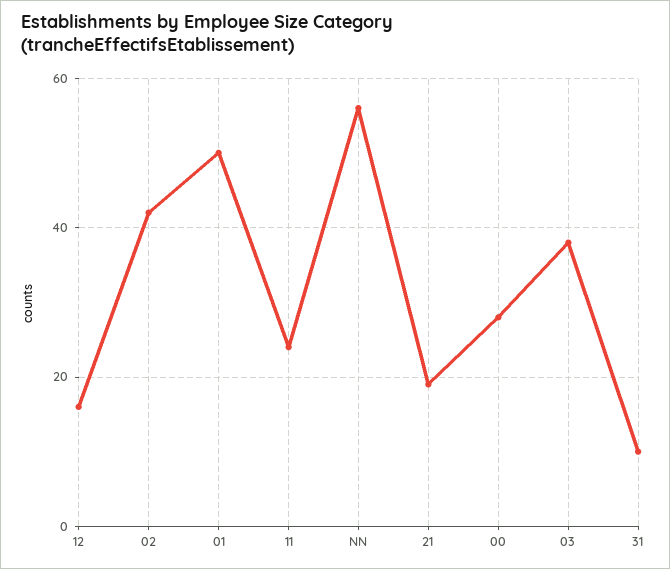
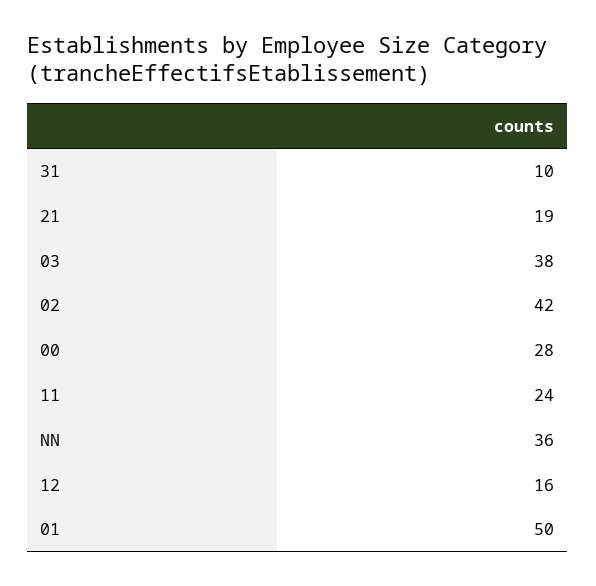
NN: 55 -> 36

